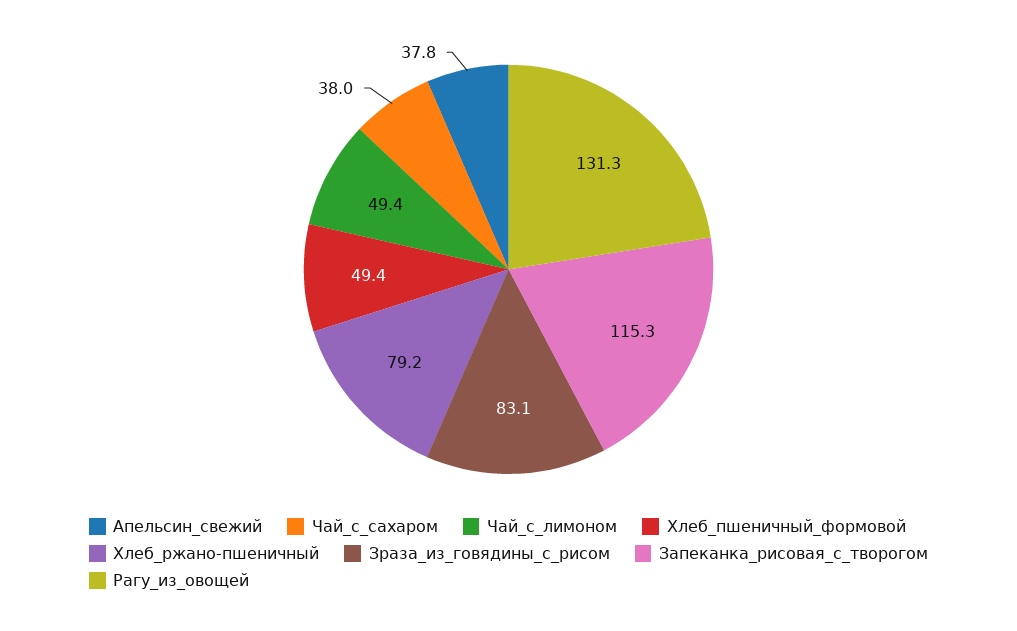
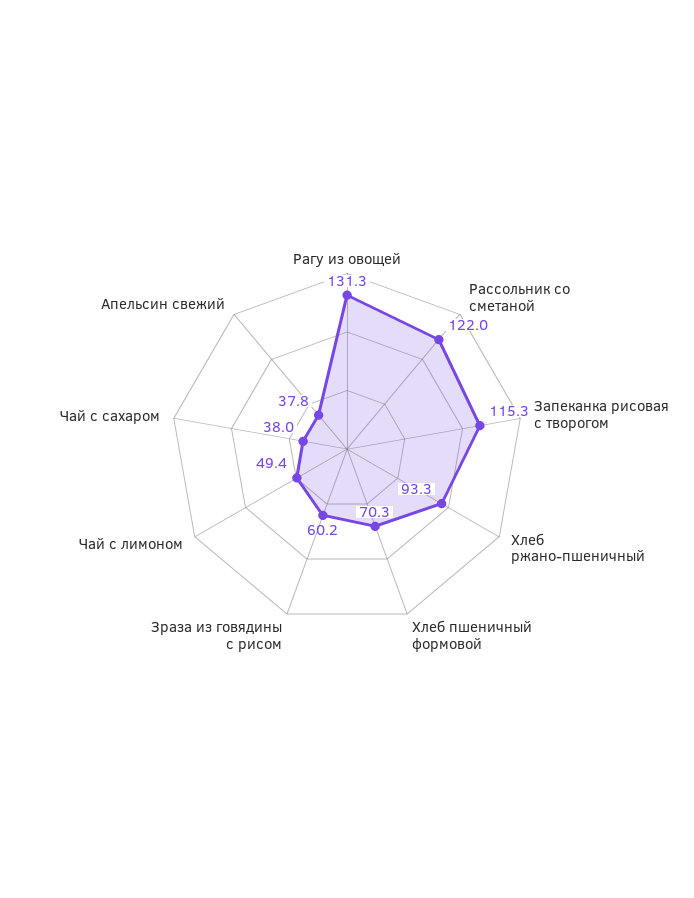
Хлеб_пшеничный_формовой: 49.4 -> 70.3
Хлеб_ржано-пшеничный: 79.2 -> 93.3
Зраза_из_говядины_с_рисом: 83.1 -> 60.2
Рассольник со сметаной: none -> 122

